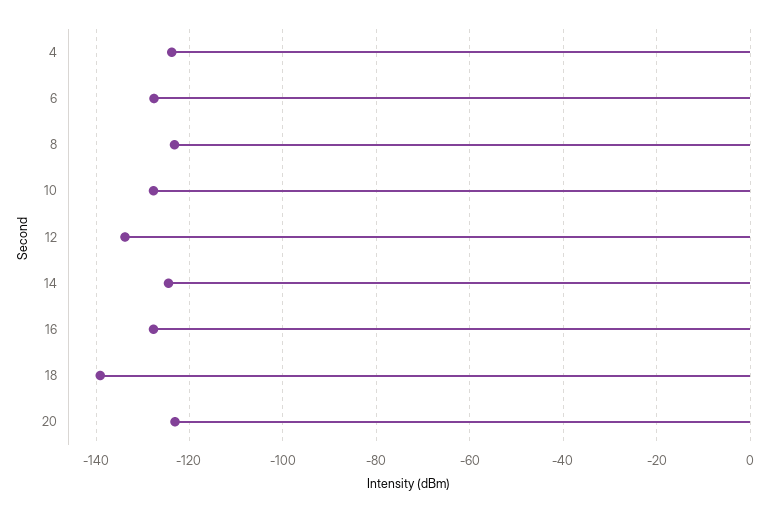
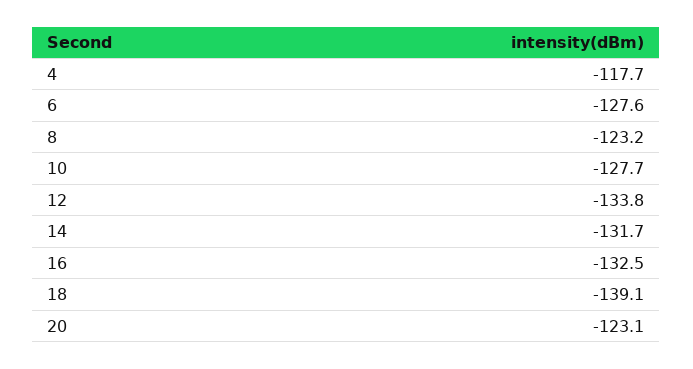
4: -124 -> -117.7
14: -124 -> -131.7
16: -128 -> -132.5

